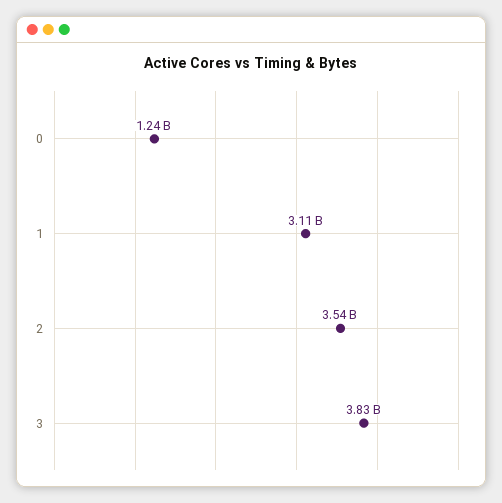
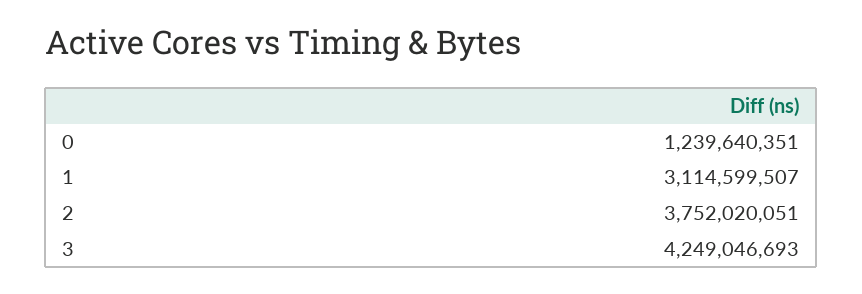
2: 3540000000 -> 3752020051
3: 3830000000 -> 4249046693

